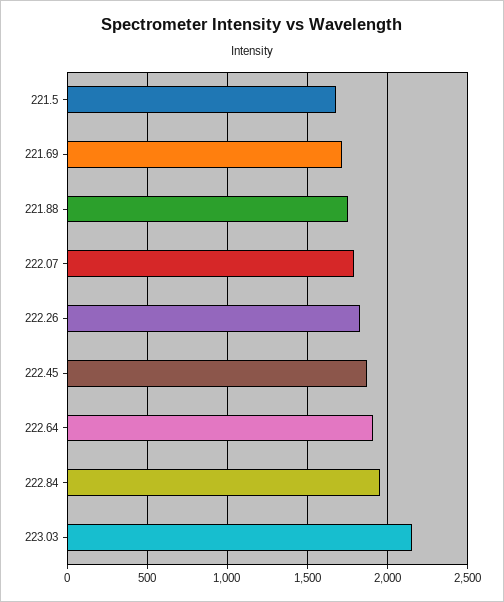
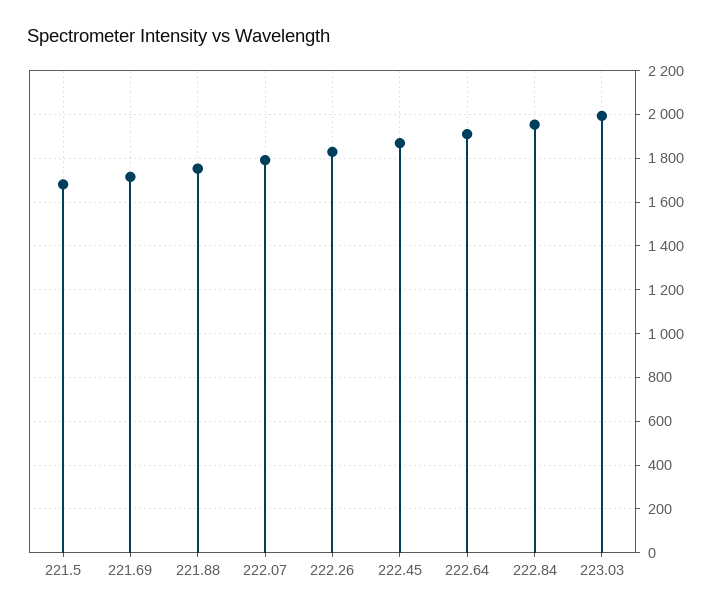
223.03: 2150 -> 2000

